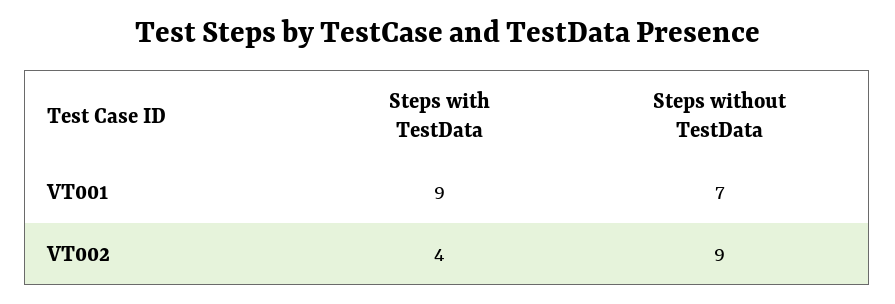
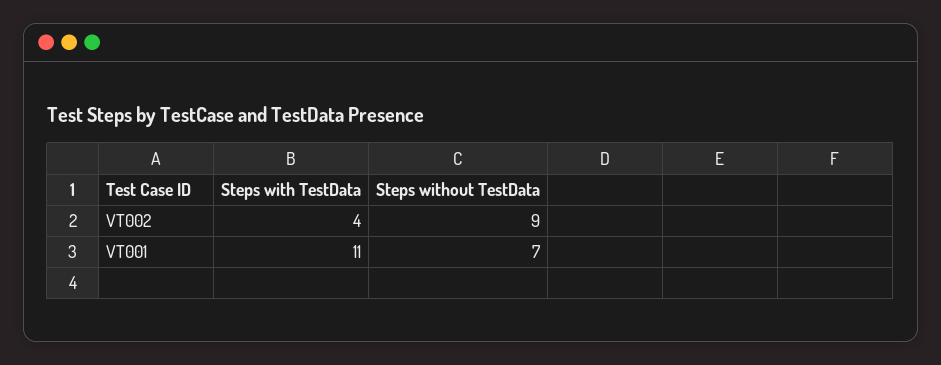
Steps with TestData, VT001: 9 -> 11

